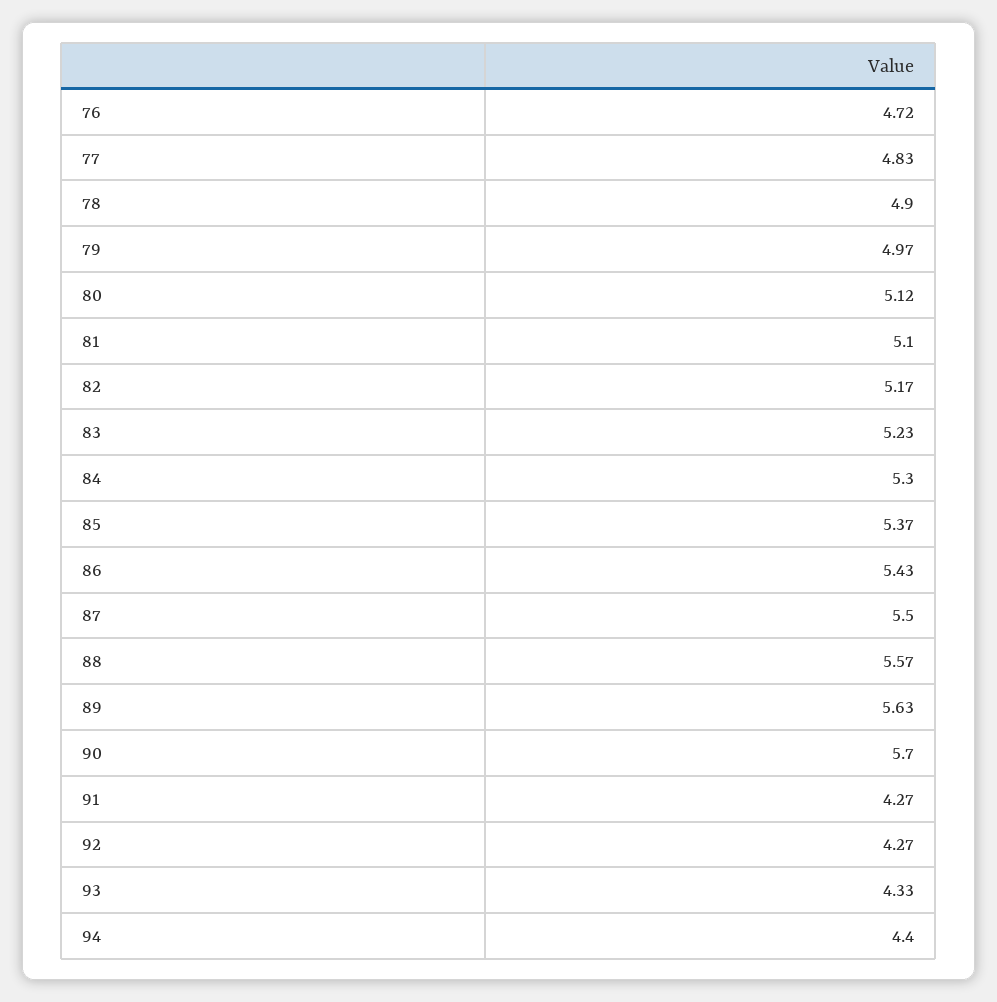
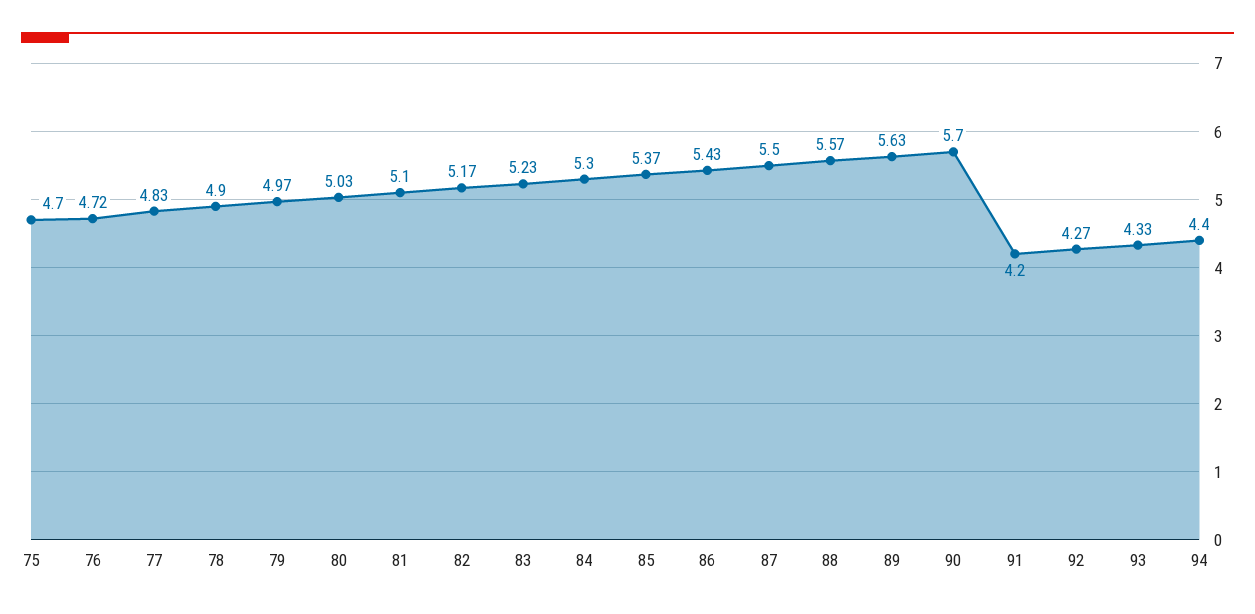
80: 5.12 -> 5.03
91: 4.27 -> 4.2
75: none -> 4.7

